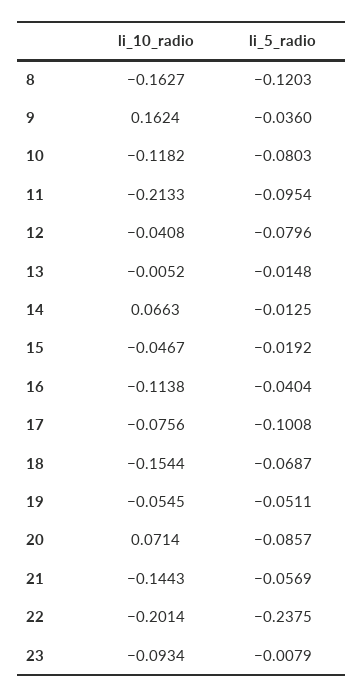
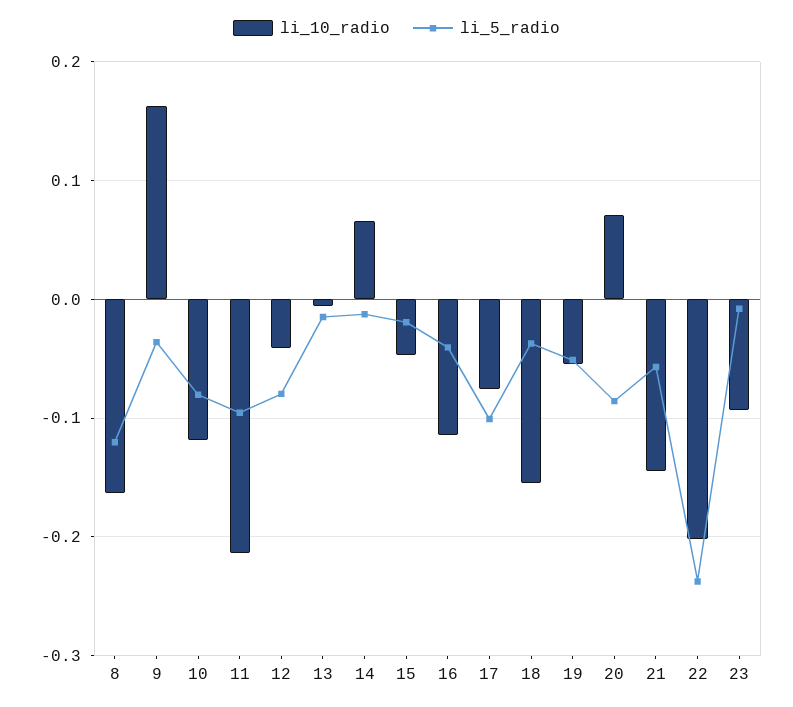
li_5_radio, 18: -0.0687 -> -0.04

